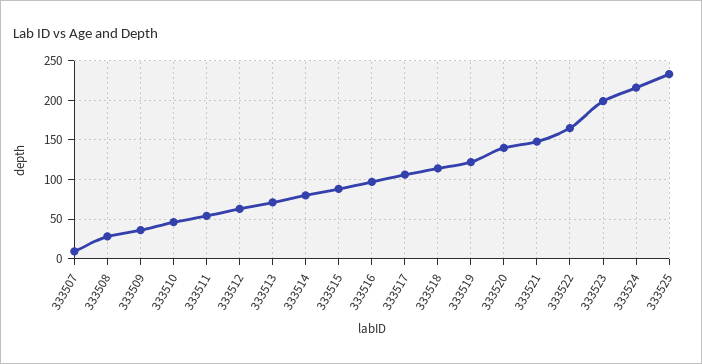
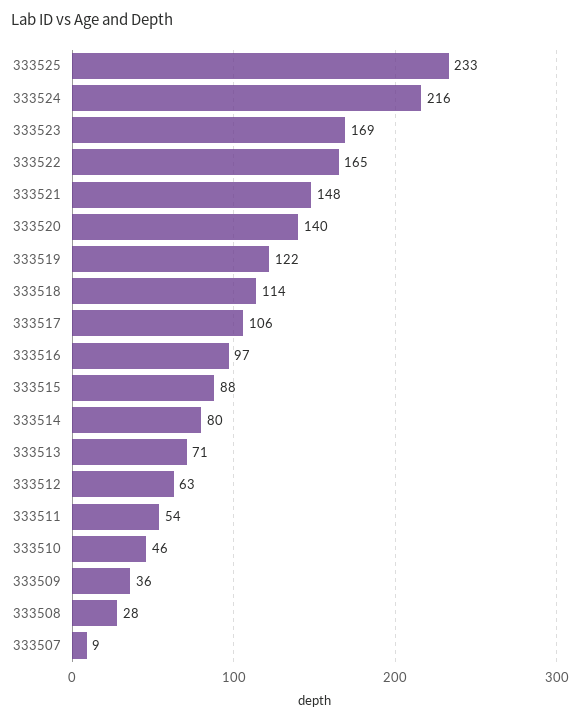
333523: 200 -> 169

